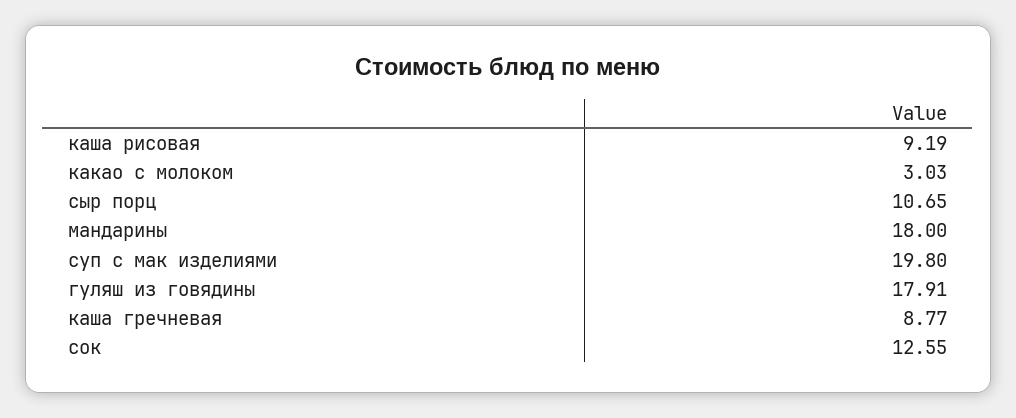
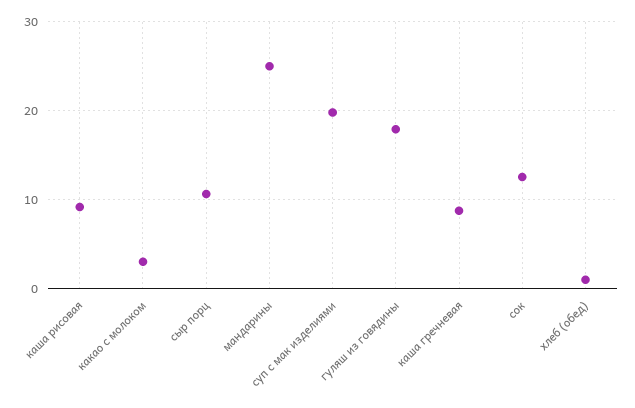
мандарины: 18 -> 25
хлеб (обед): none -> 1

